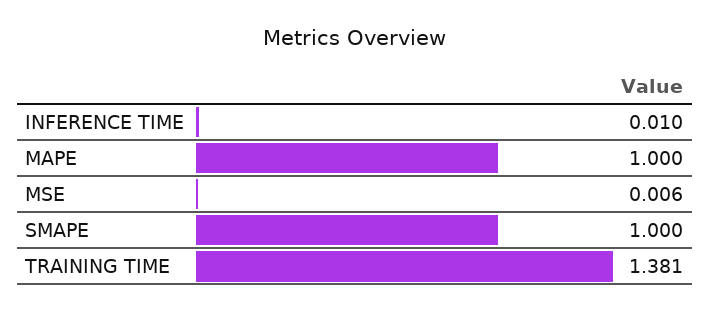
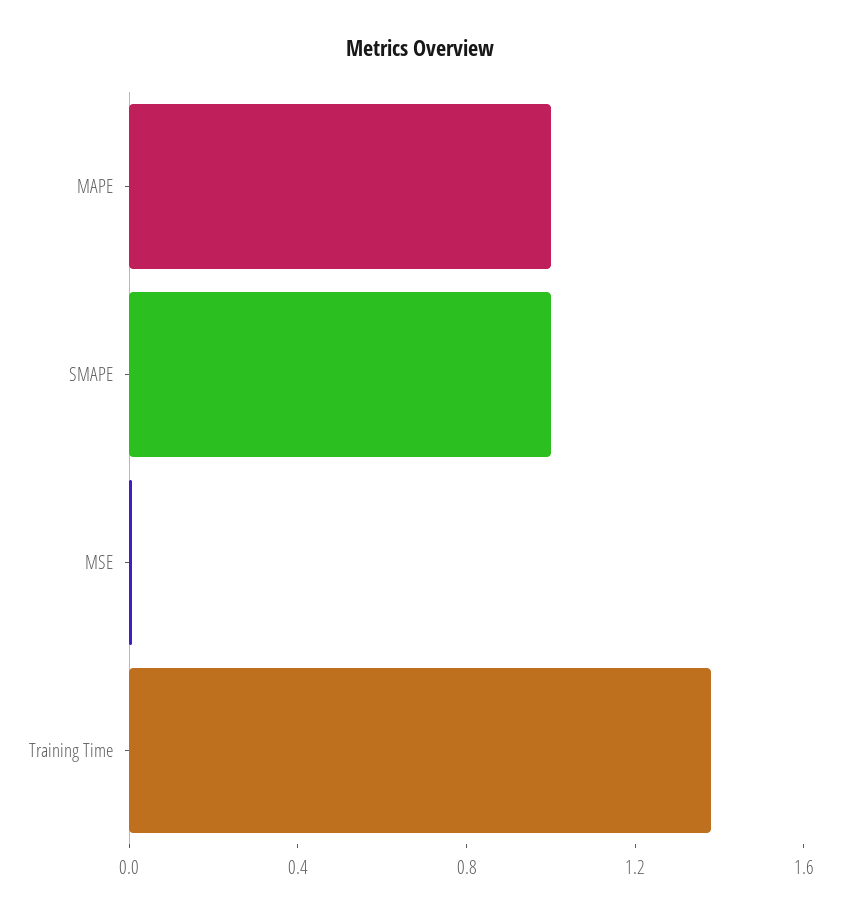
INFERENCE TIME: 0.01 -> none

